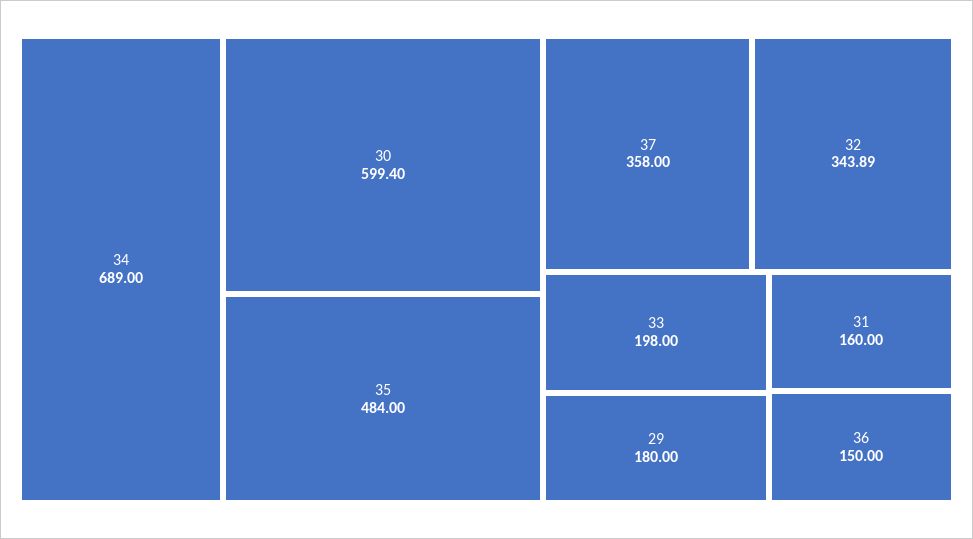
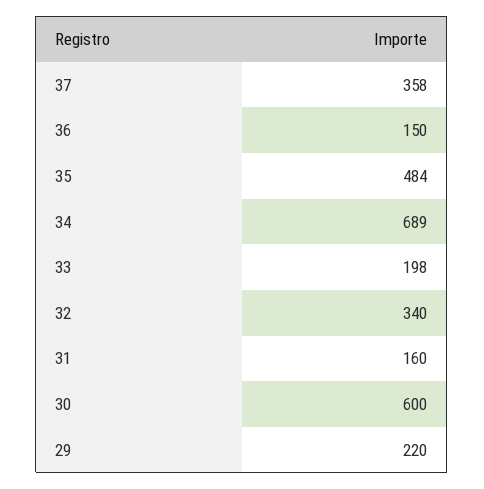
30: 599.4 -> 600
32: 343.89 -> 340
29: 180 -> 220

